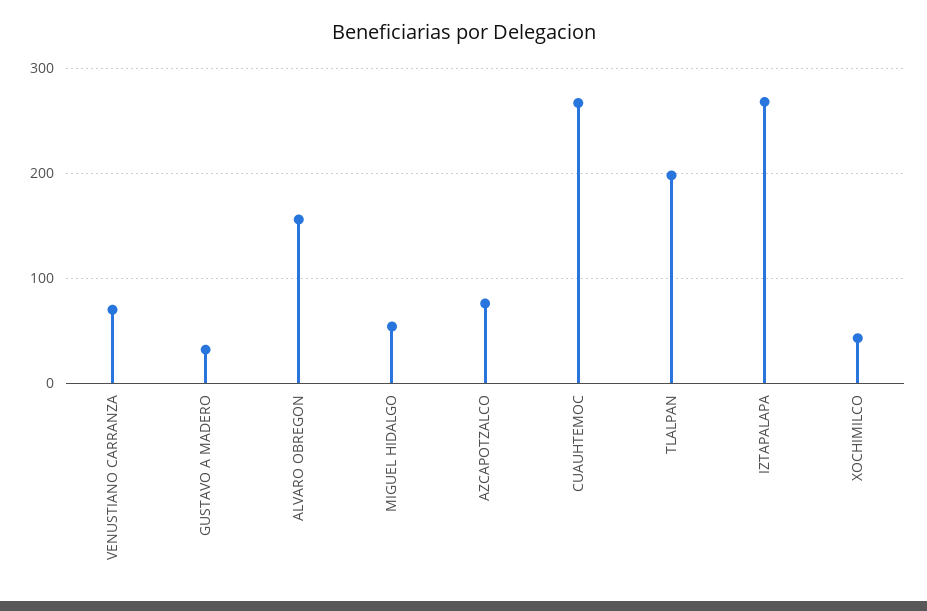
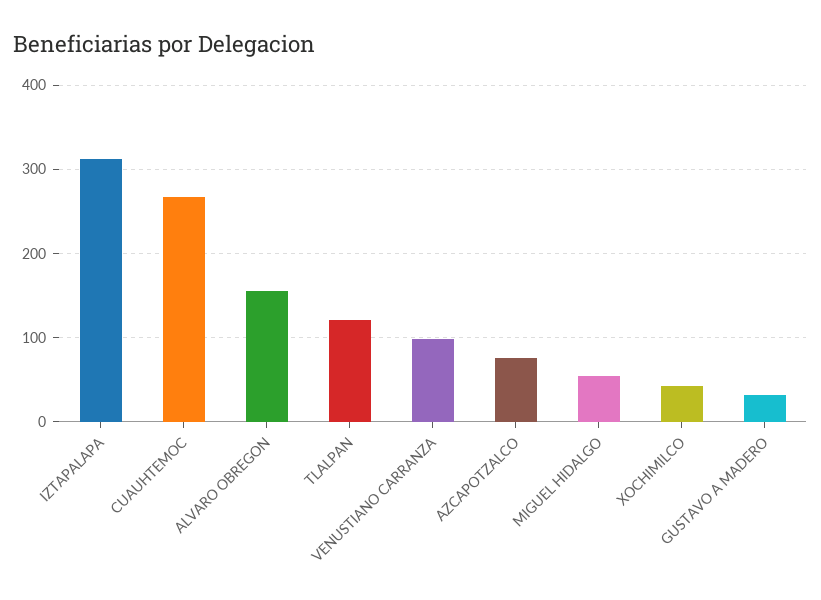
VENUSTIANO CARRANZA: 70 -> 100
TLALPAN: 200 -> 120
IZTAPALAPA: 270 -> 310

